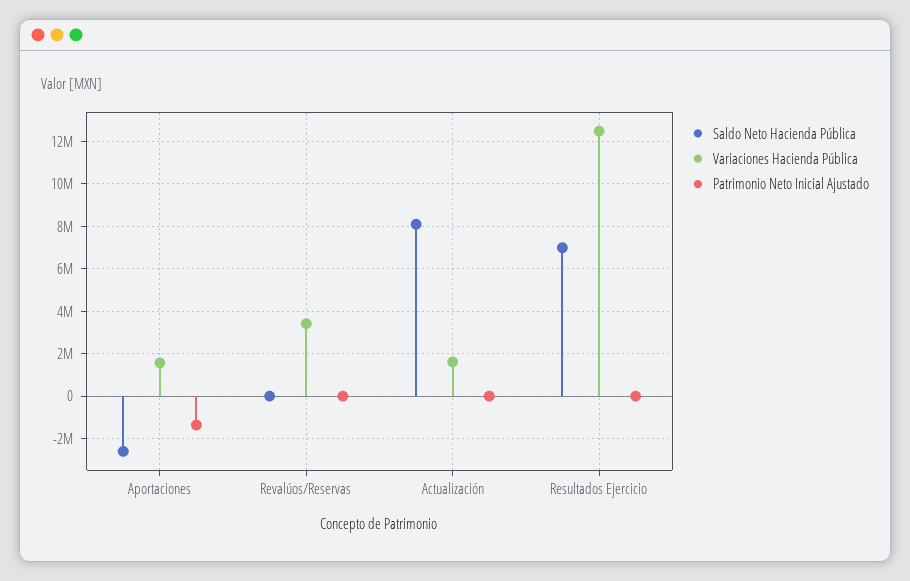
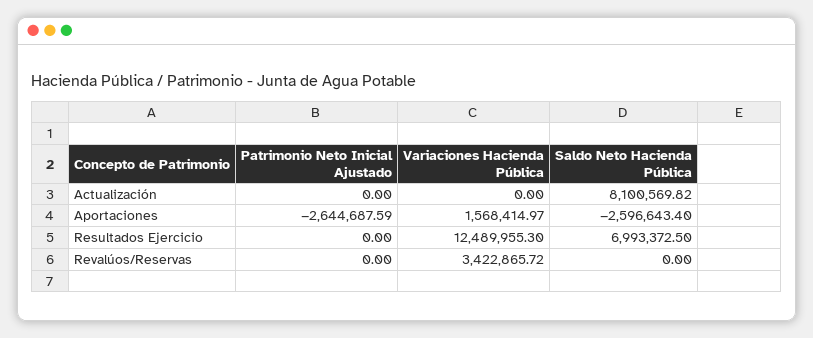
Patrimonio Neto Inicial Ajustado, Aportaciones: -1500000 -> -2644687.59
Variaciones Hacienda Pública, Actualización: 1500000 -> 0

